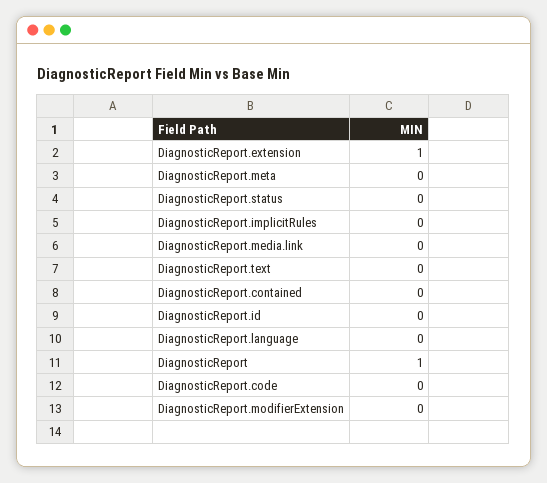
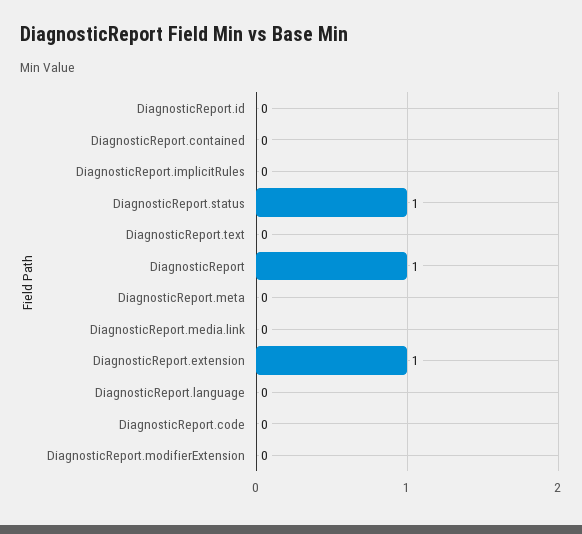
DiagnosticReport.status: 0 -> 1

